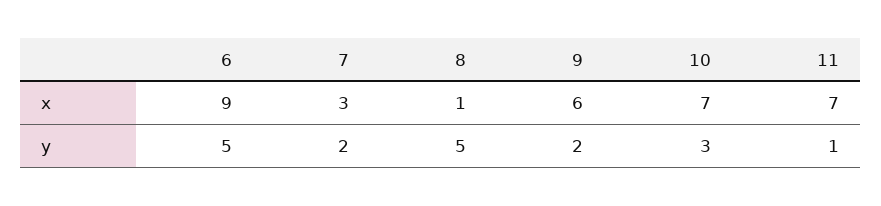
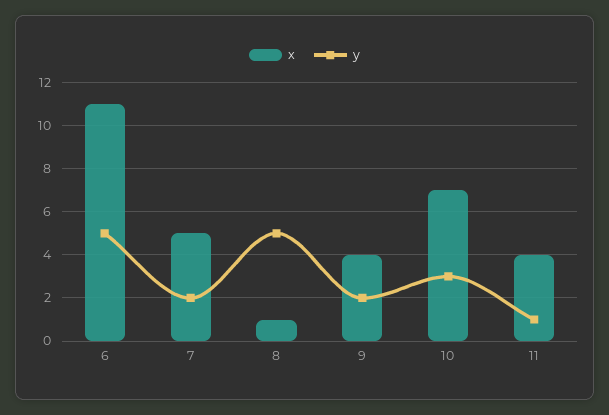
x, 6: 9 -> 11
x, 7: 3 -> 5
x, 9: 6 -> 4
x, 11: 7 -> 4

